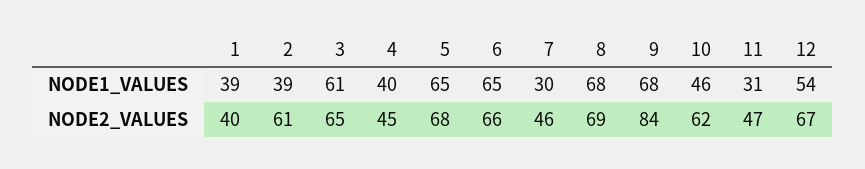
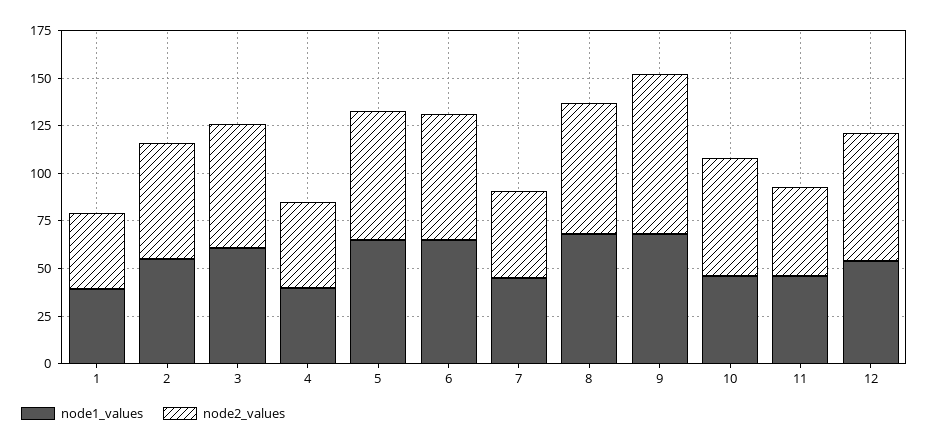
NODE1_VALUES, 2: 39 -> 55
NODE1_VALUES, 7: 30 -> 45
NODE1_VALUES, 11: 31 -> 45

